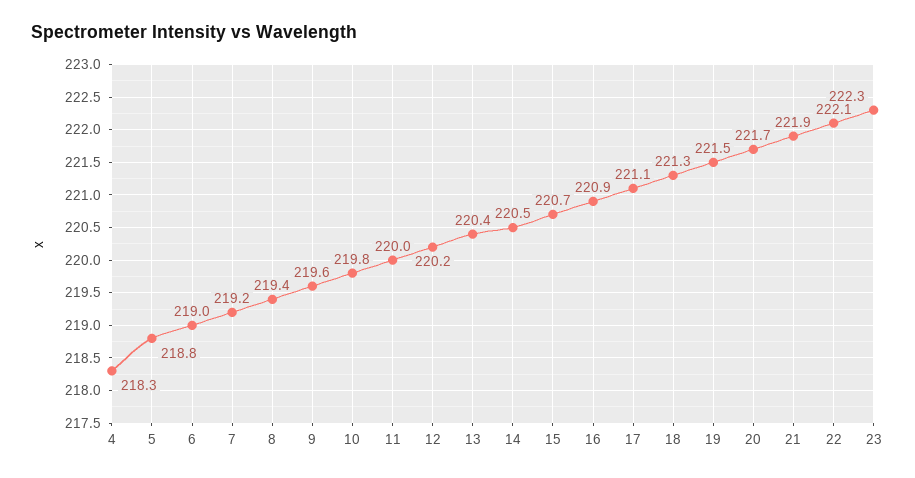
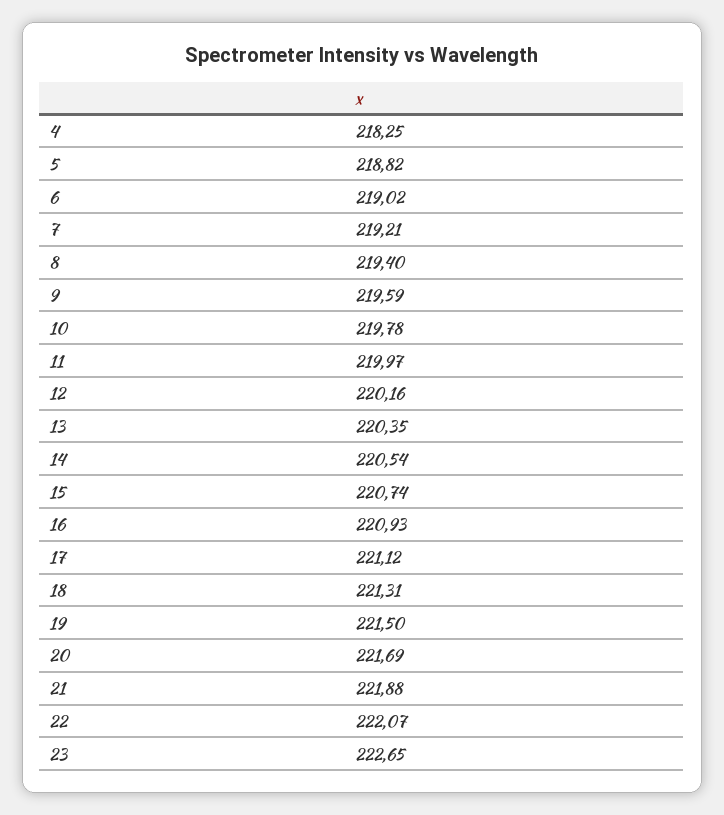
23: 222.3 -> 222.65

